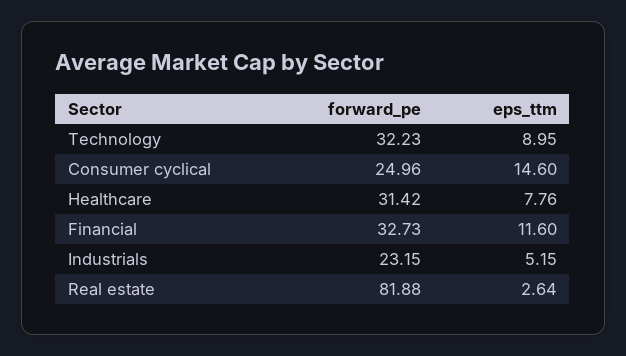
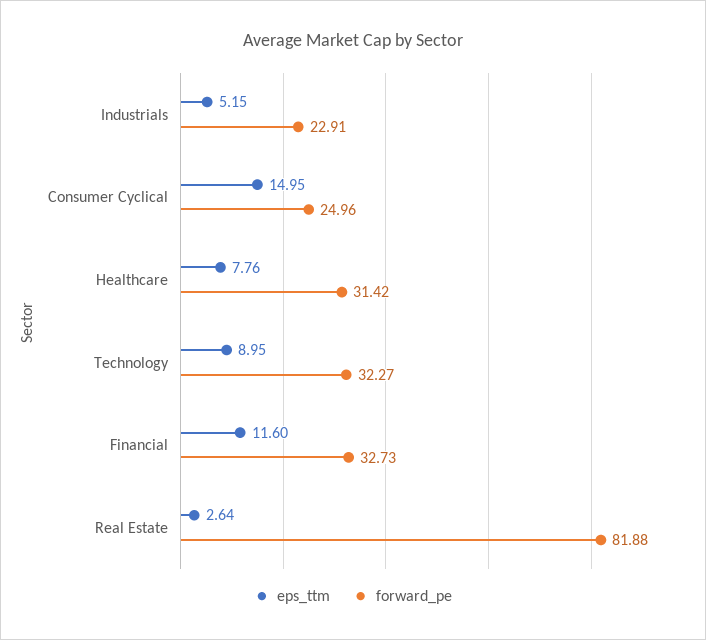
forward_pe, Technology: 32.23 -> 32.27
eps_ttm, Consumer cyclical: 14.6 -> 14.95
forward_pe, Industrials: 23.15 -> 22.91

